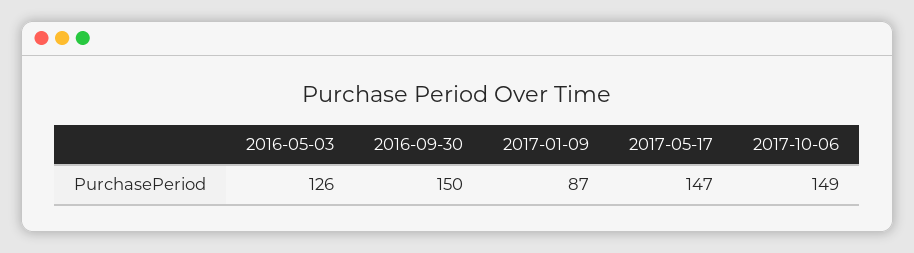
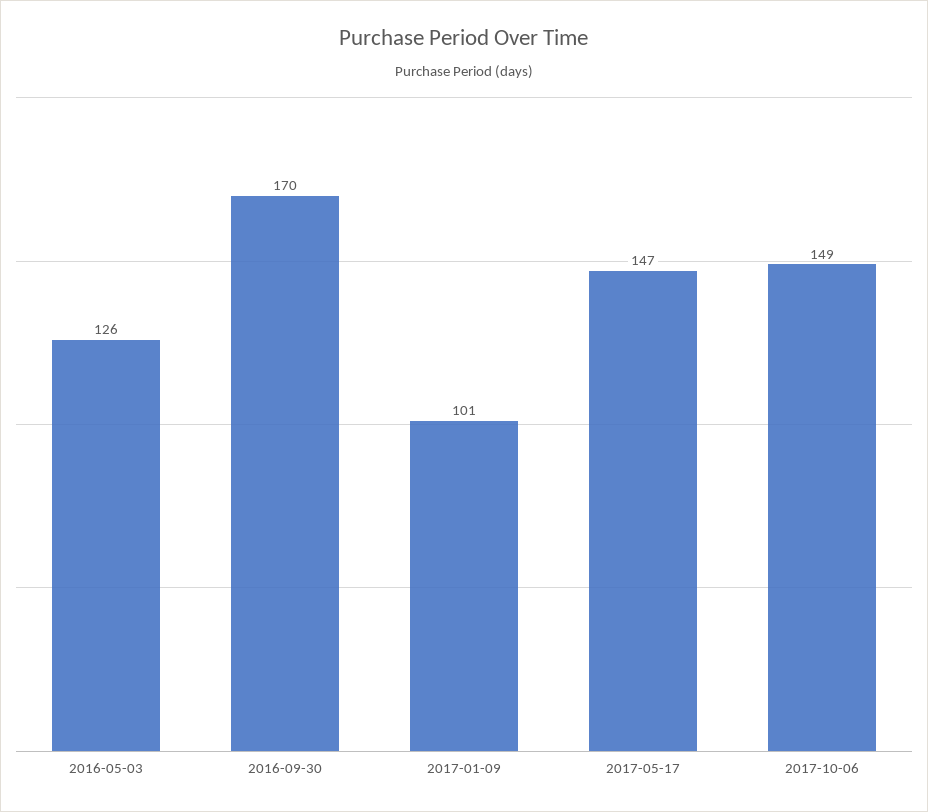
2016-09-30: 150 -> 170
2017-01-09: 87 -> 101

